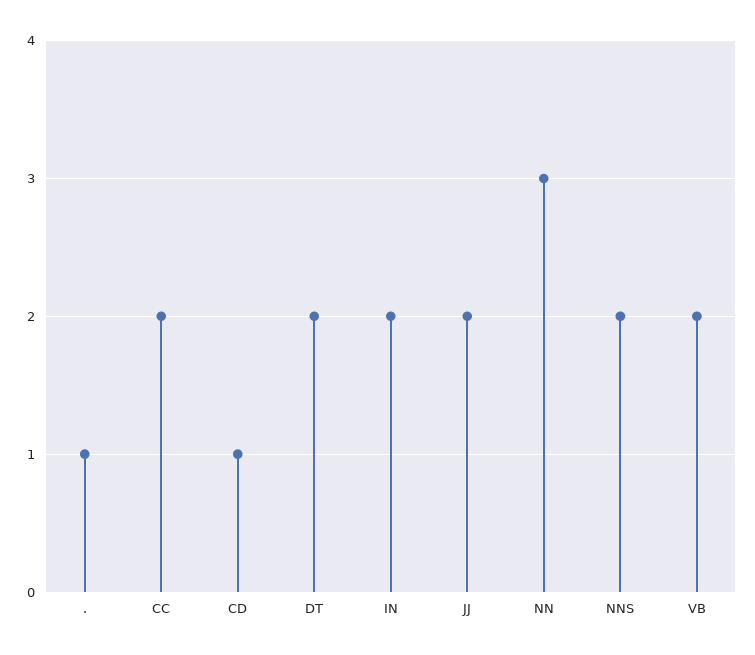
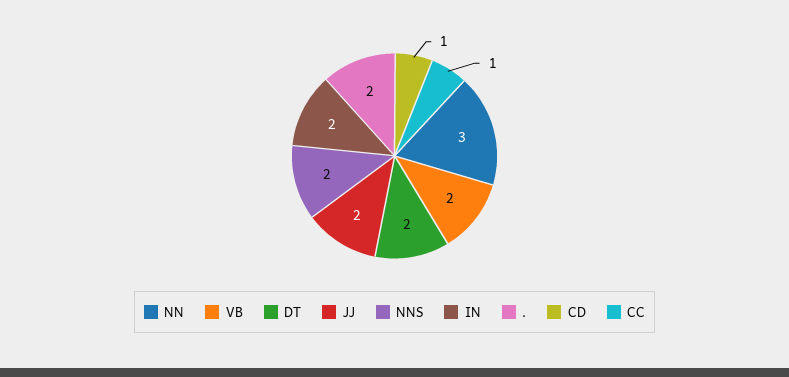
.: 1 -> 2
CC: 2 -> 1

